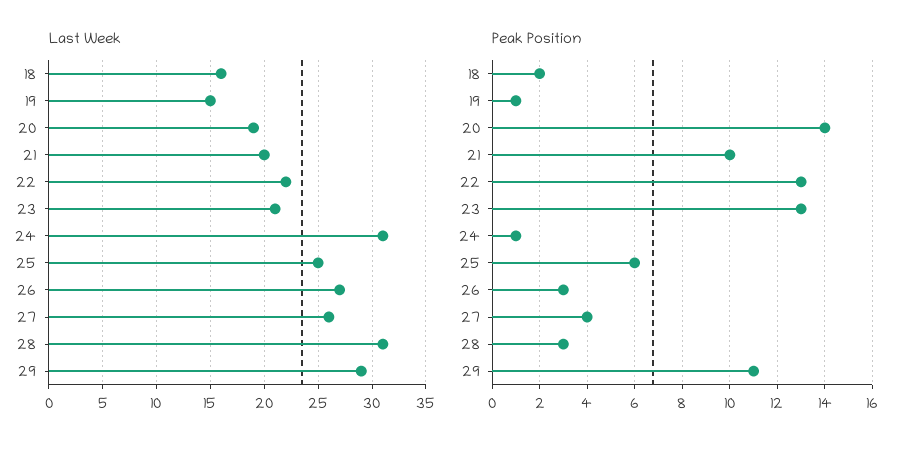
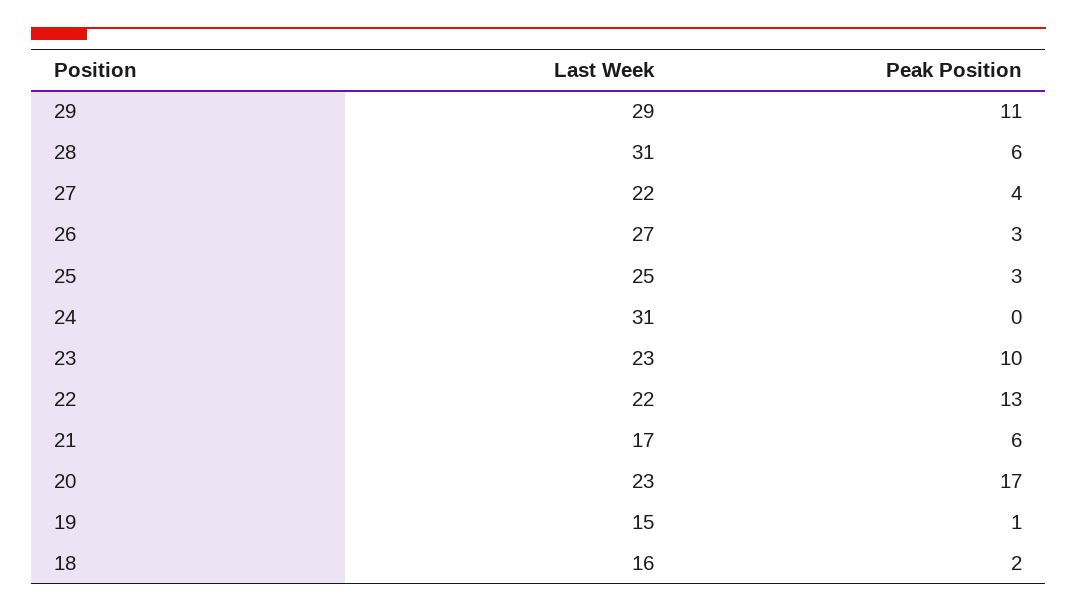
Last Week, 20: 19 -> 23
Last Week, 21: 20 -> 17
Last Week, 23: 21 -> 23
Last Week, 27: 26 -> 22
Peak Position, 20: 14 -> 17
Peak Position, 21: 10 -> 6
Peak Position, 23: 13 -> 10
Peak Position, 24: 1 -> 0
Peak Position, 25: 6 -> 3
Peak Position, 28: 3 -> 6

